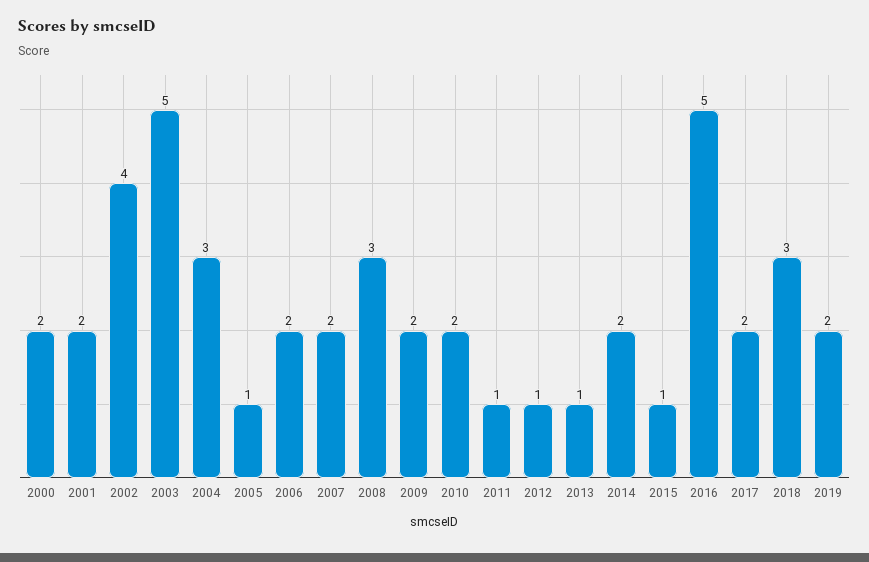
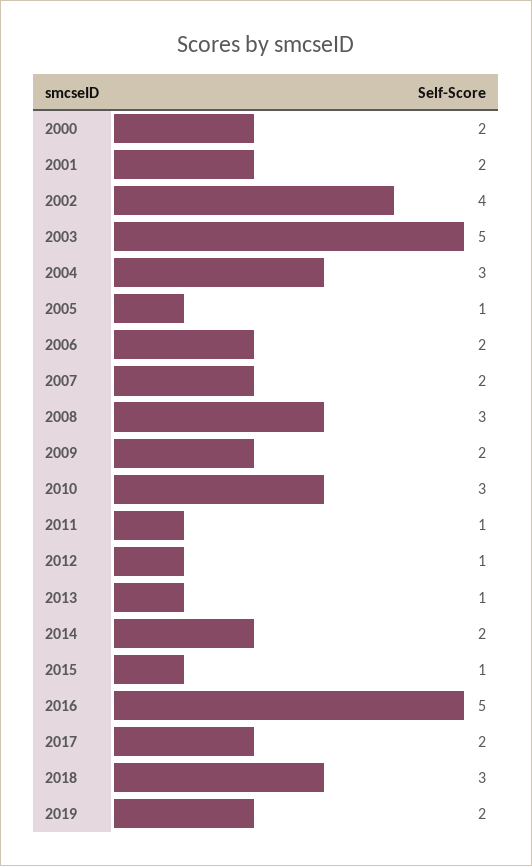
2010: 2 -> 3

